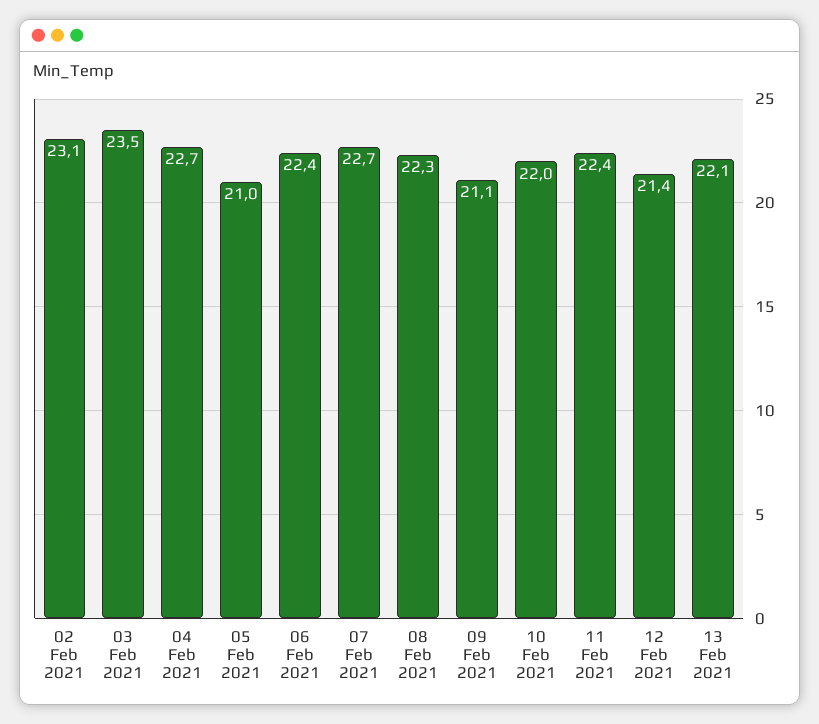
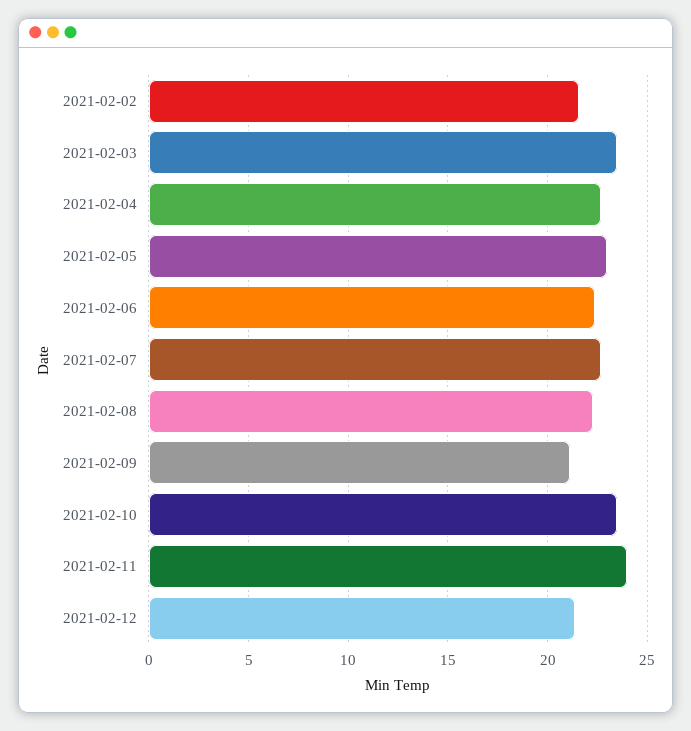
02 Feb 2021: 23.1 -> 21.5
05 Feb 2021: 21 -> 23
10 Feb 2021: 22 -> 23.5
11 Feb 2021: 22.4 -> 24
13 Feb 2021: 22.1 -> none

